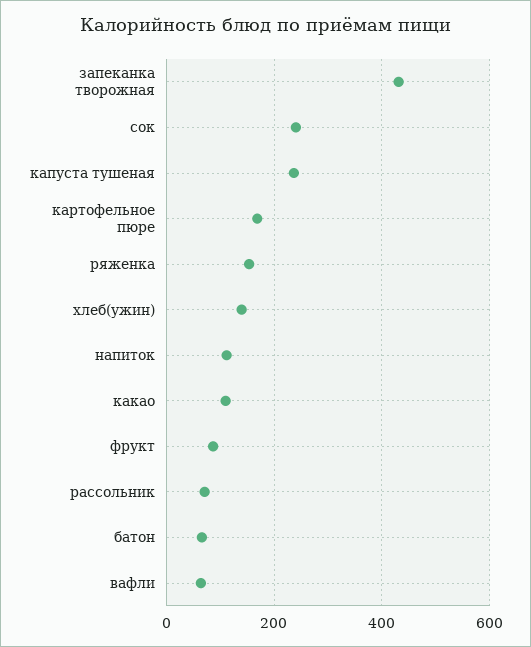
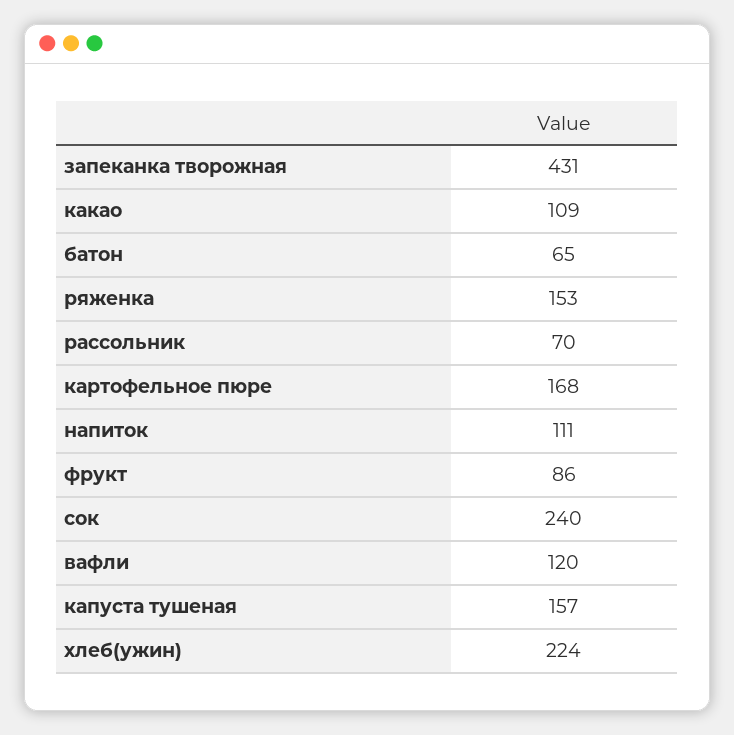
капуста тушеная: 240 -> 157
хлеб(ужин): 140 -> 224
вафли: 60 -> 120

